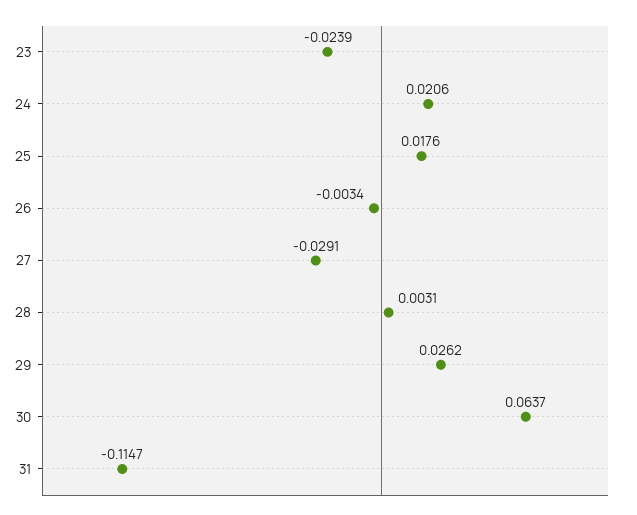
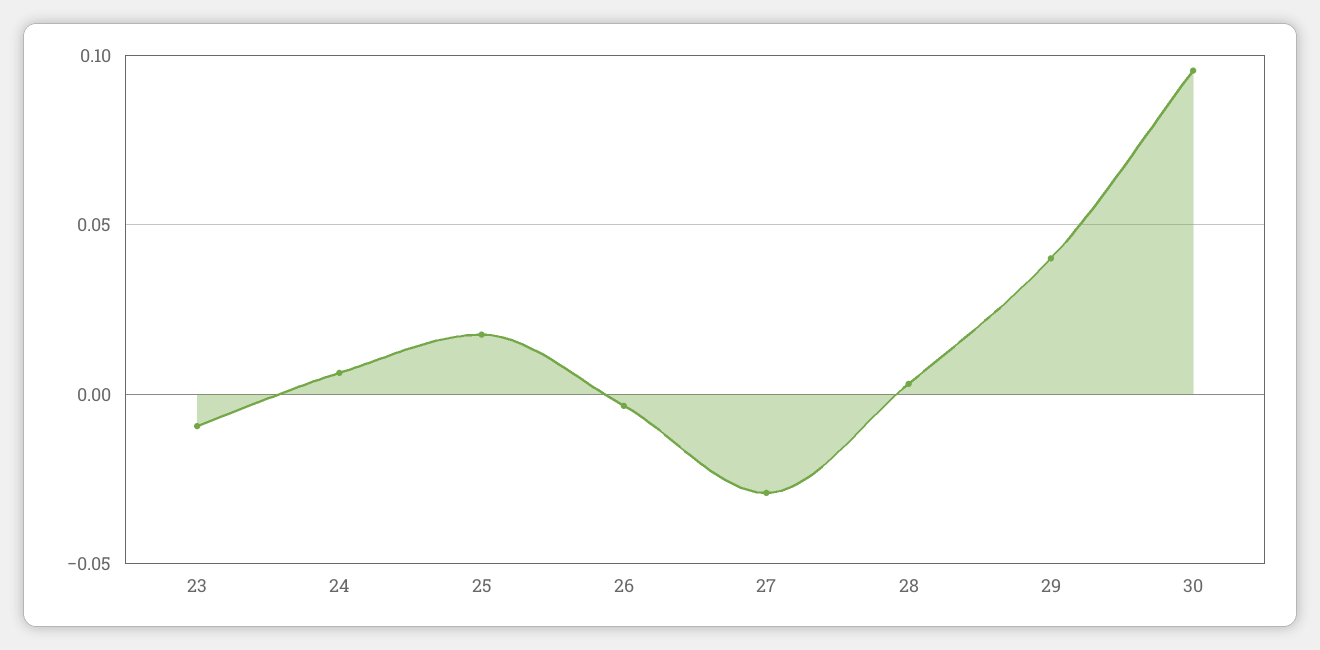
23: -0.0239 -> -0.01
24: 0.0206 -> 0.005
29: 0.0262 -> 0.04
30: 0.0637 -> 0.095
31: -0.1147 -> none

